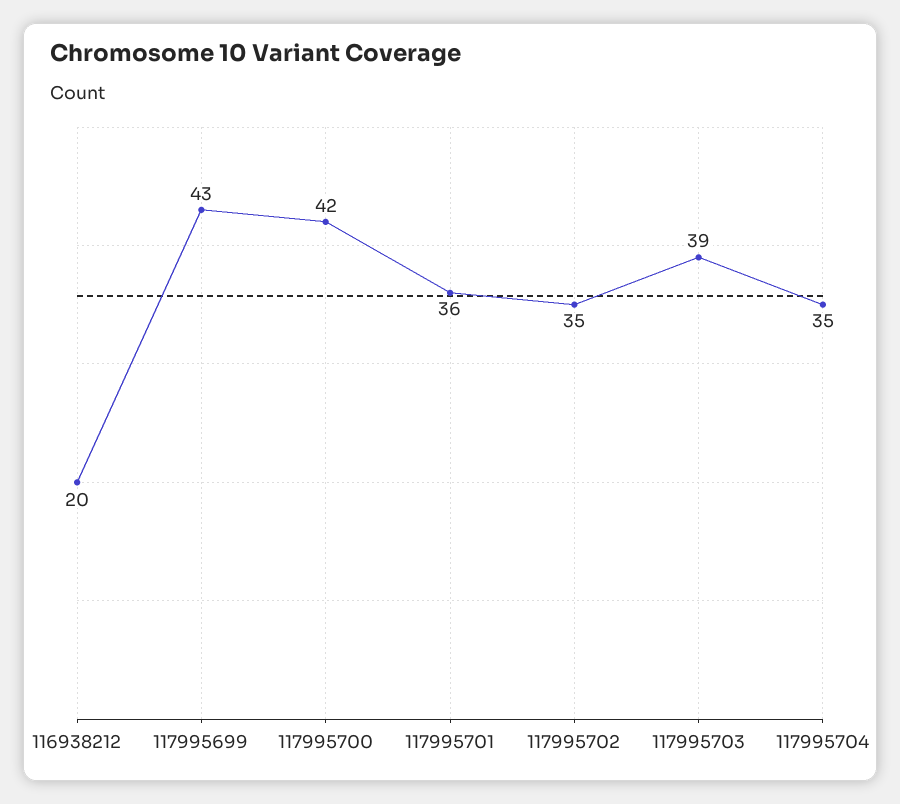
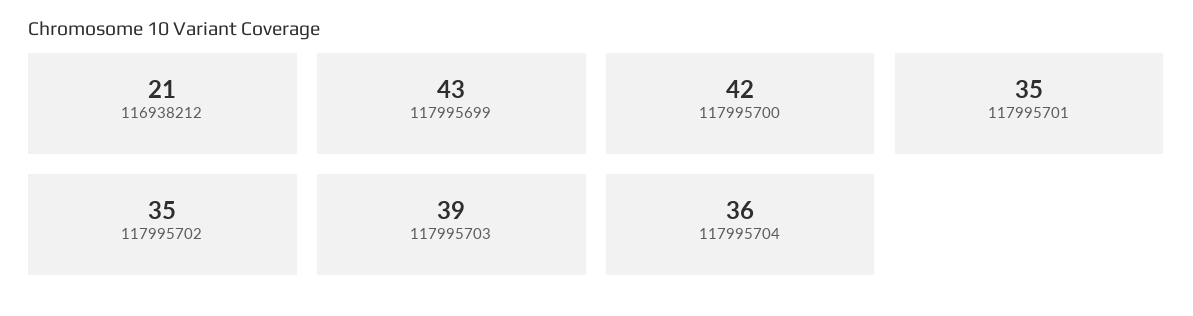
116938212: 20 -> 21
117995701: 36 -> 35
117995704: 35 -> 36

